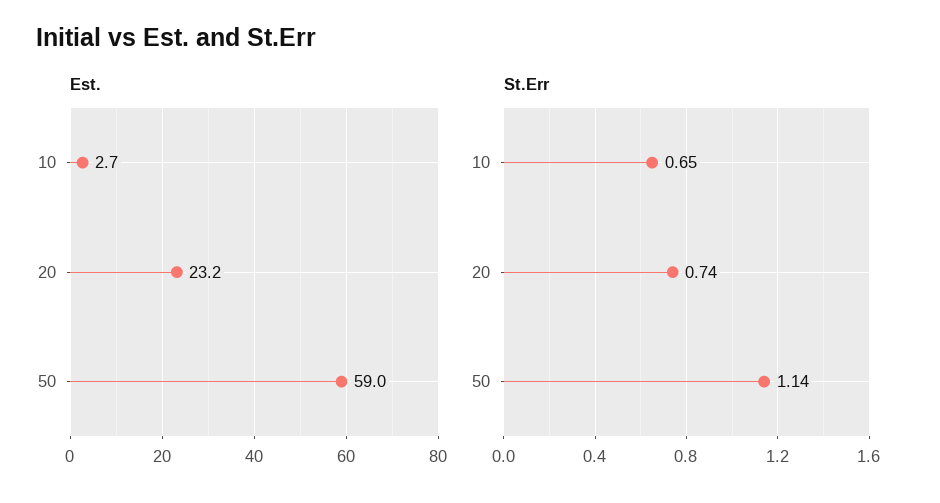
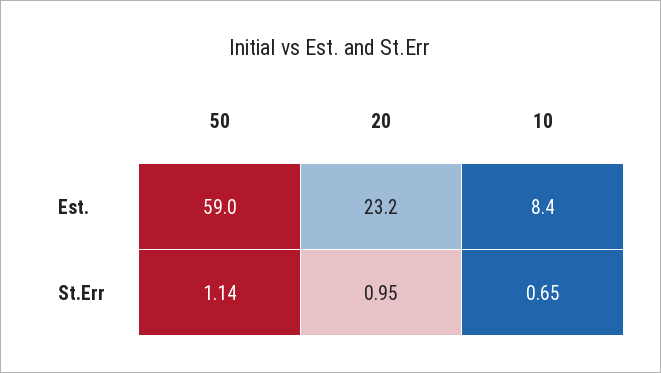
Est., 10: 2.7 -> 8.4
St.Err, 20: 0.74 -> 0.95

